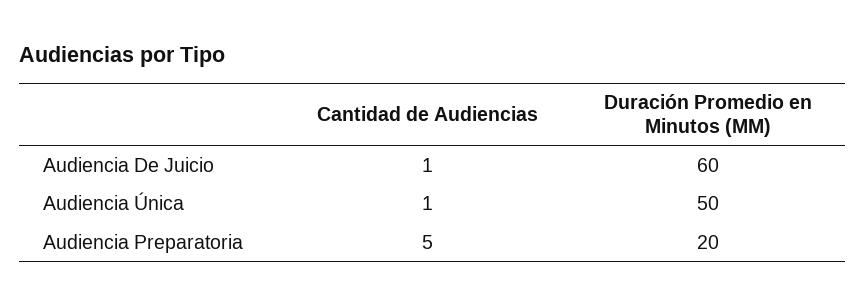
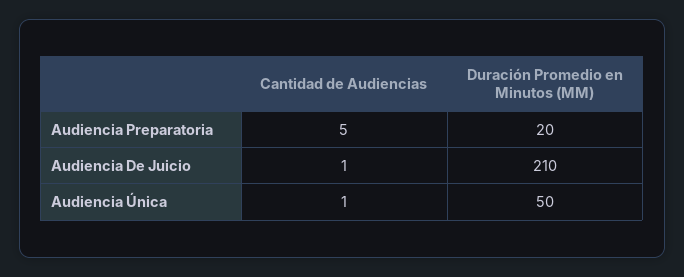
Duración Promedio en Minutos (MM), Audiencia De Juicio: 60 -> 210

